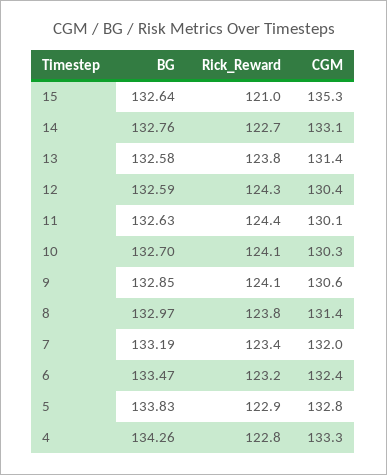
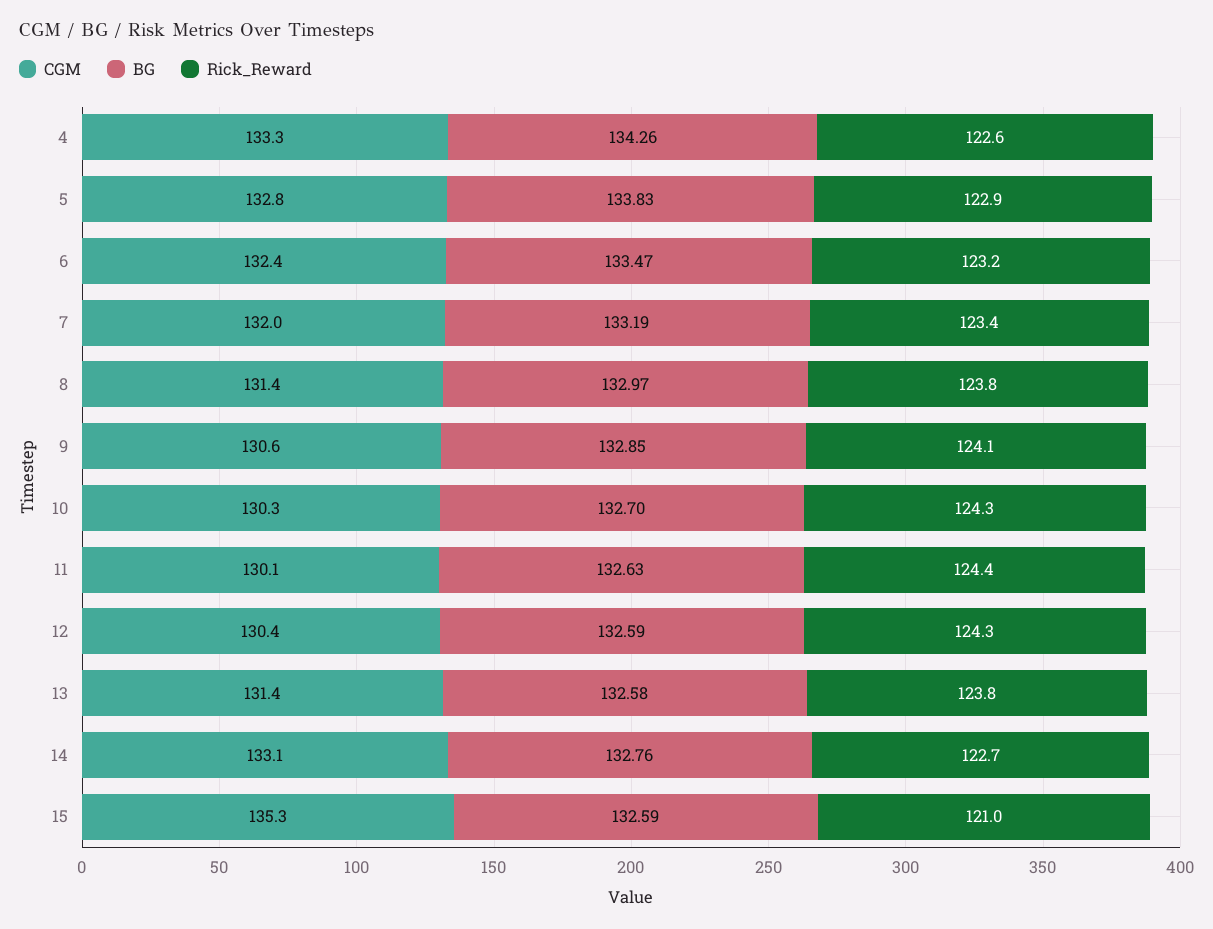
BG, 15: 132.64 -> 132.59
Rick_Reward, 10: 124.1 -> 124.3
Rick_Reward, 4: 122.8 -> 122.6

